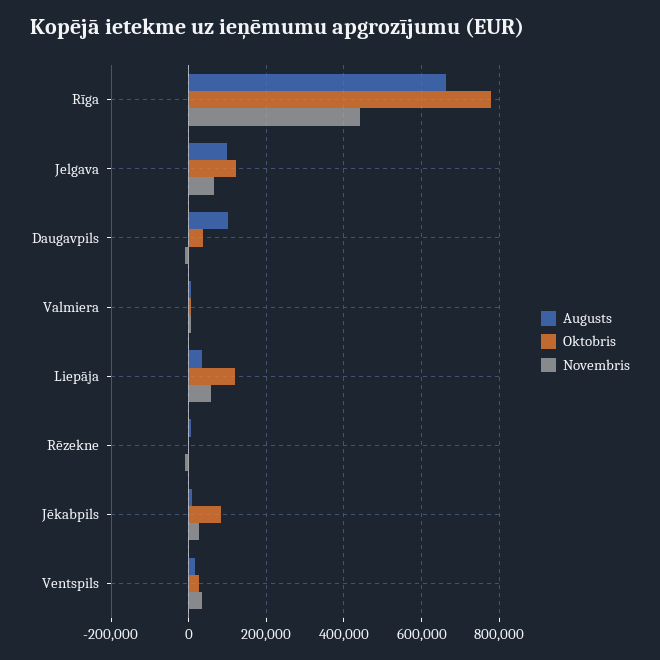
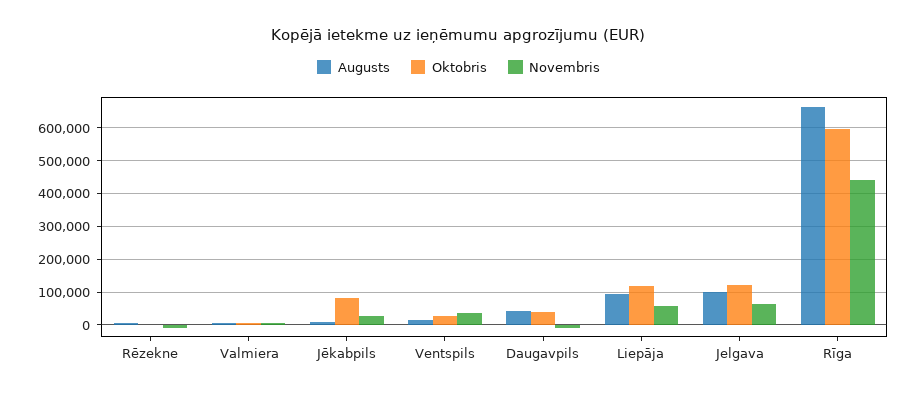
Oktobris, Rīga: 780000 -> 600000
Augusts, Daugavpils: 100000 -> 40000
Augusts, Liepāja: 40000 -> 100000

